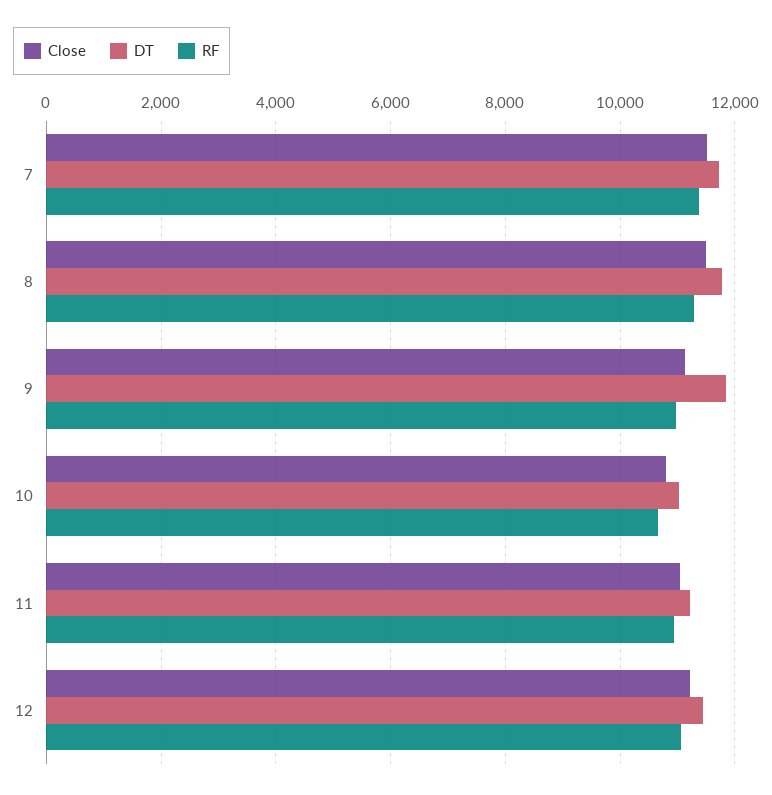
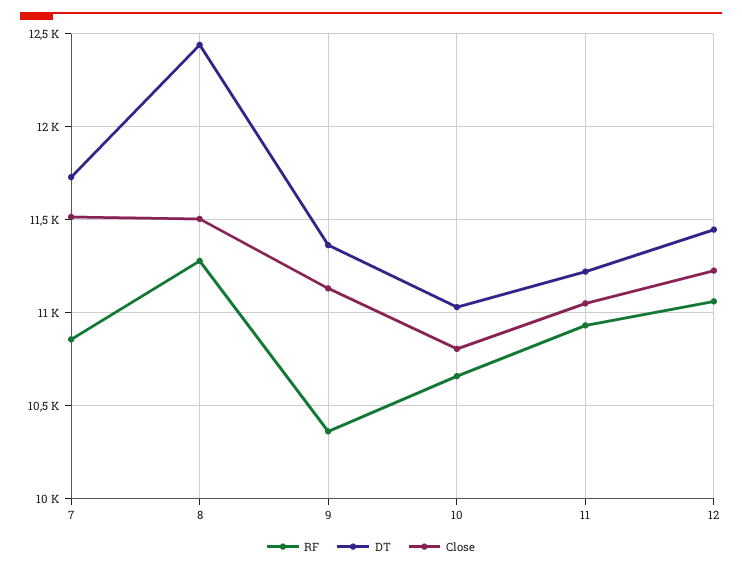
RF, 7: 11400 -> 10850
DT, 8: 11800 -> 12450
DT, 9: 11800 -> 11350
RF, 9: 11000 -> 10350

